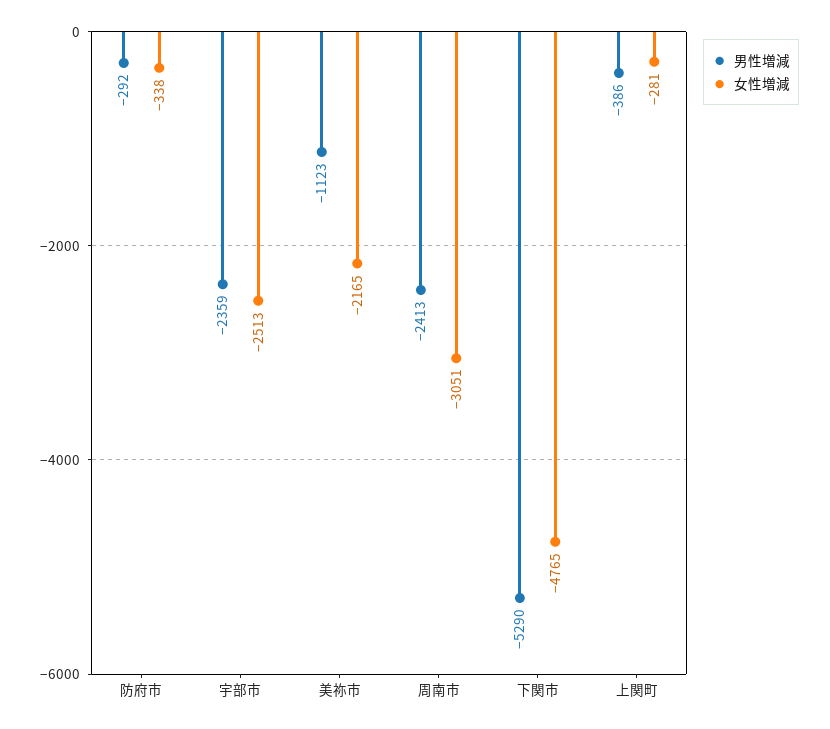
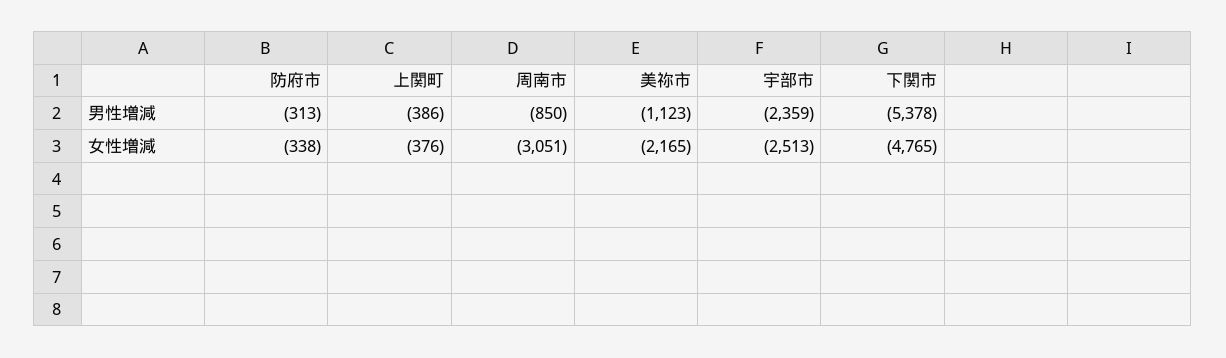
男性増減, 防府市: -292 -> -313
男性増減, 周南市: -2413 -> -850
男性増減, 下関市: -5290 -> -5378
女性増減, 上関町: -281 -> -376

